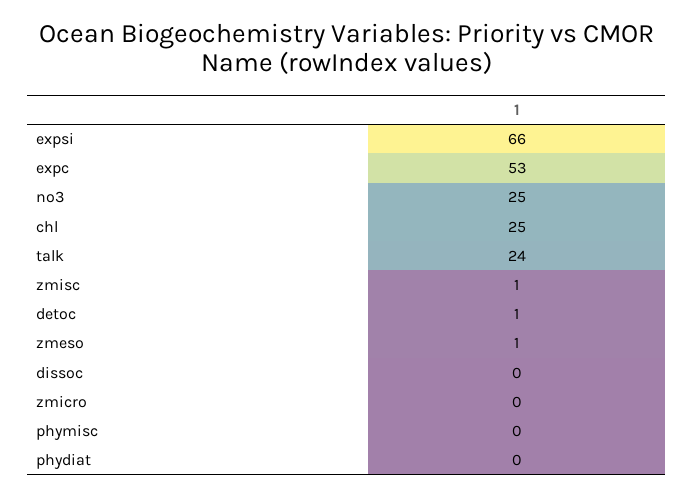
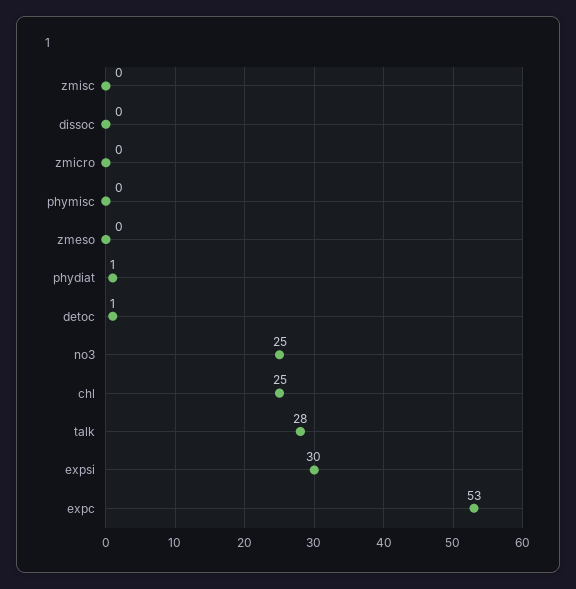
expsi: 66 -> 30
talk: 24 -> 28
zmisc: 1 -> 0
zmeso: 1 -> 0
phydiat: 0 -> 1

